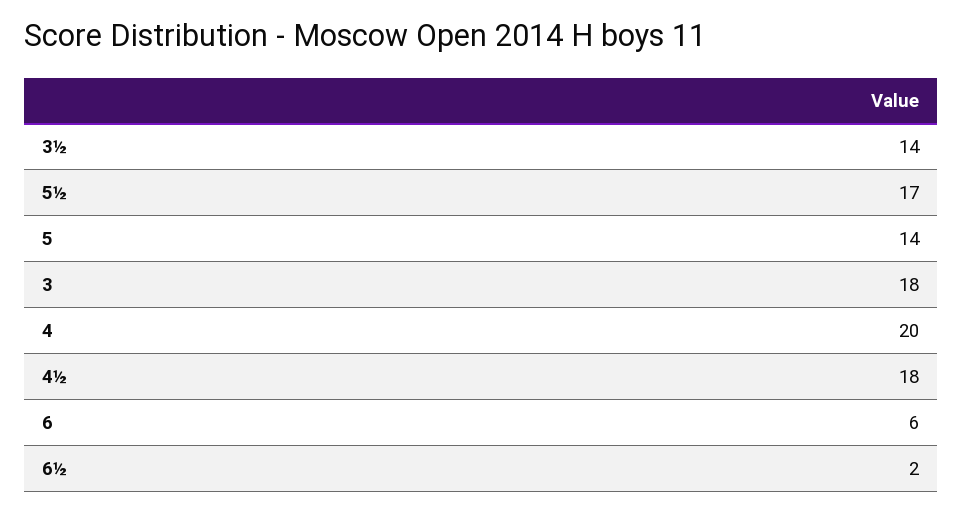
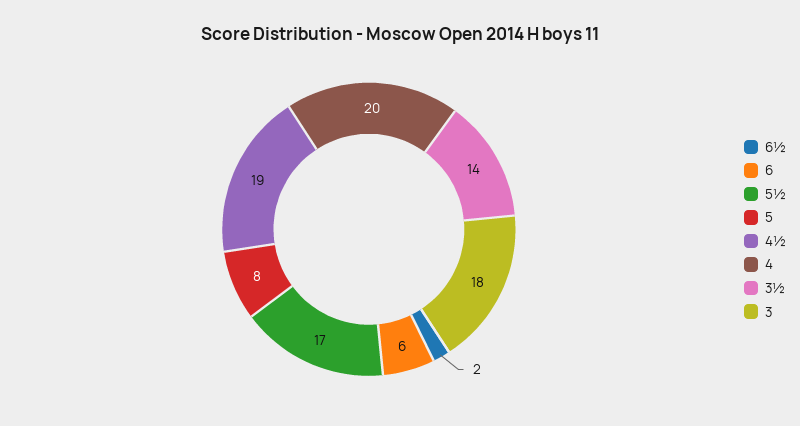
5: 14 -> 8
4½: 18 -> 19

